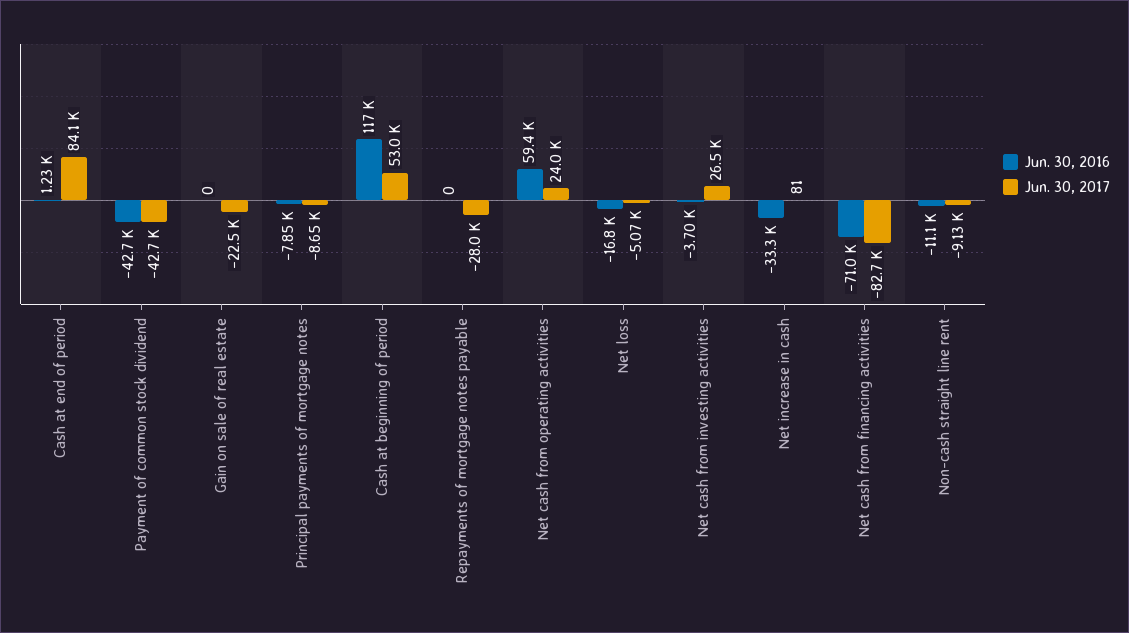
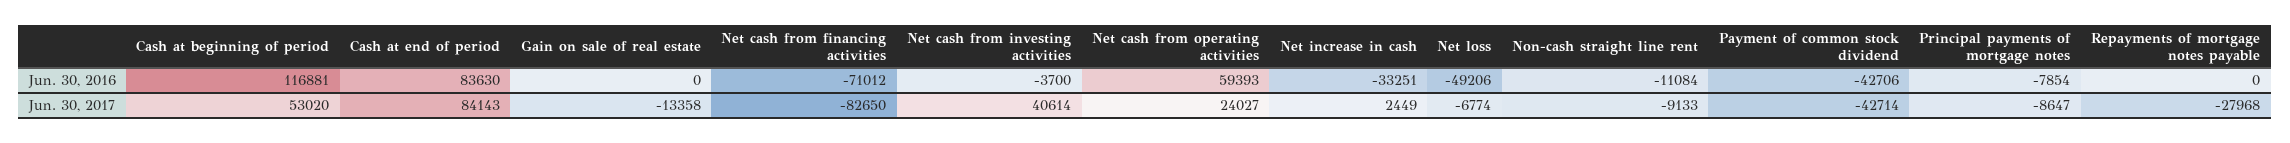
Jun. 30, 2016, Cash at end of period: 1230 -> 83630
Jun. 30, 2017, Gain on sale of real estate: -22500 -> -13358
Jun. 30, 2016, Net loss: -16800 -> -49206
Jun. 30, 2017, Net loss: -5070 -> -6774
Jun. 30, 2017, Net cash from investing activities: 26500 -> 40614
Jun. 30, 2017, Net increase in cash: 81 -> 2449

